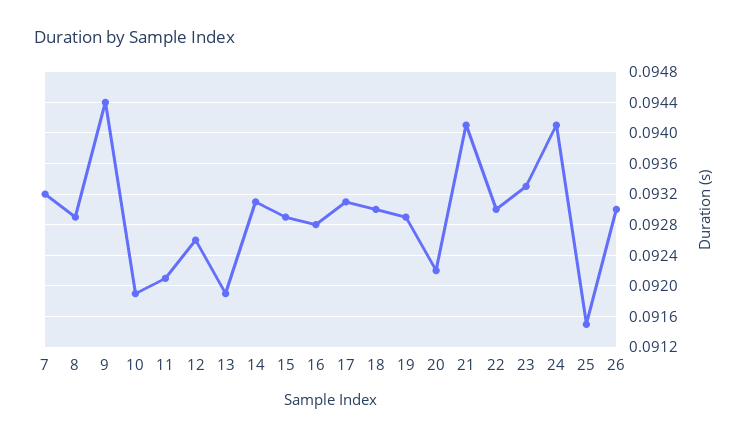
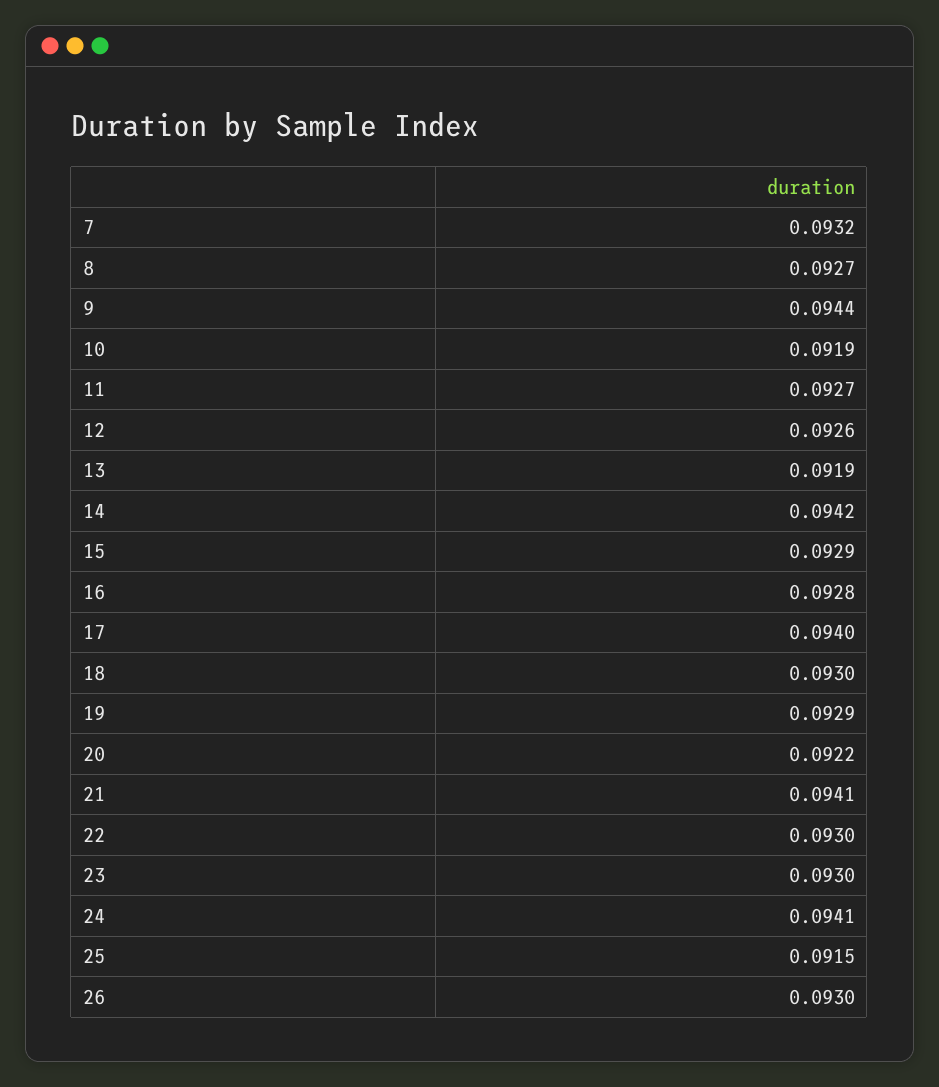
8: 0.0929 -> 0.0927
11: 0.0921 -> 0.0927
14: 0.0931 -> 0.0942
17: 0.0931 -> 0.094
23: 0.0933 -> 0.093

